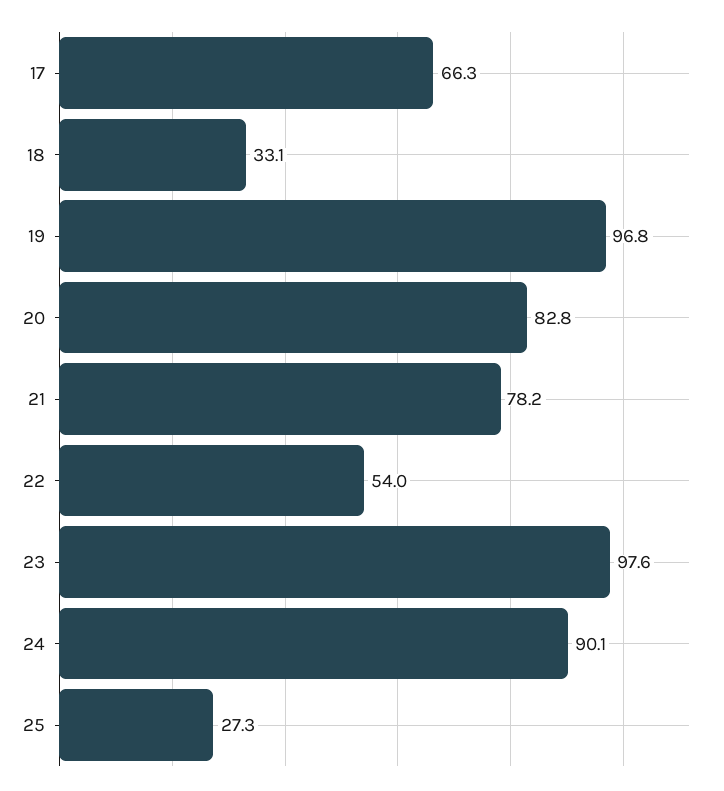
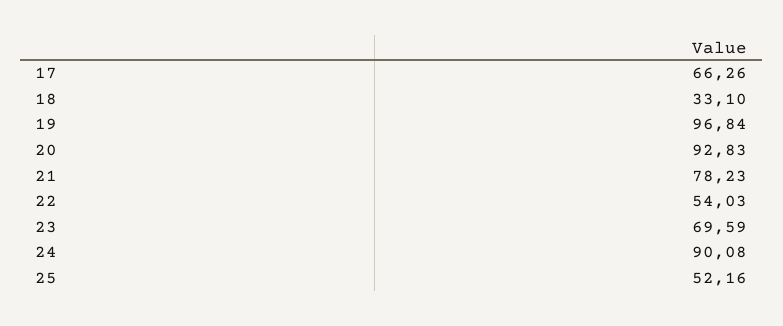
20: 82.8 -> 92.83
23: 97.6 -> 69.59
25: 27.3 -> 52.16

